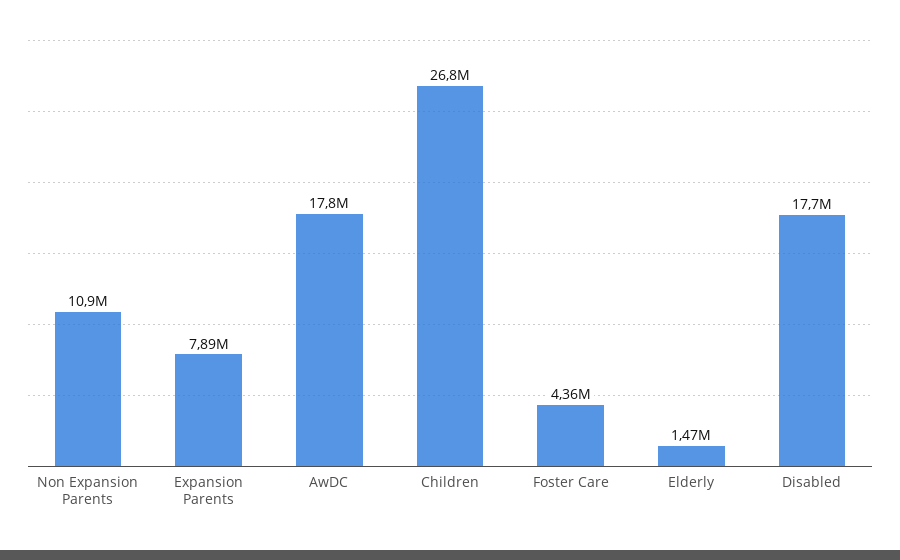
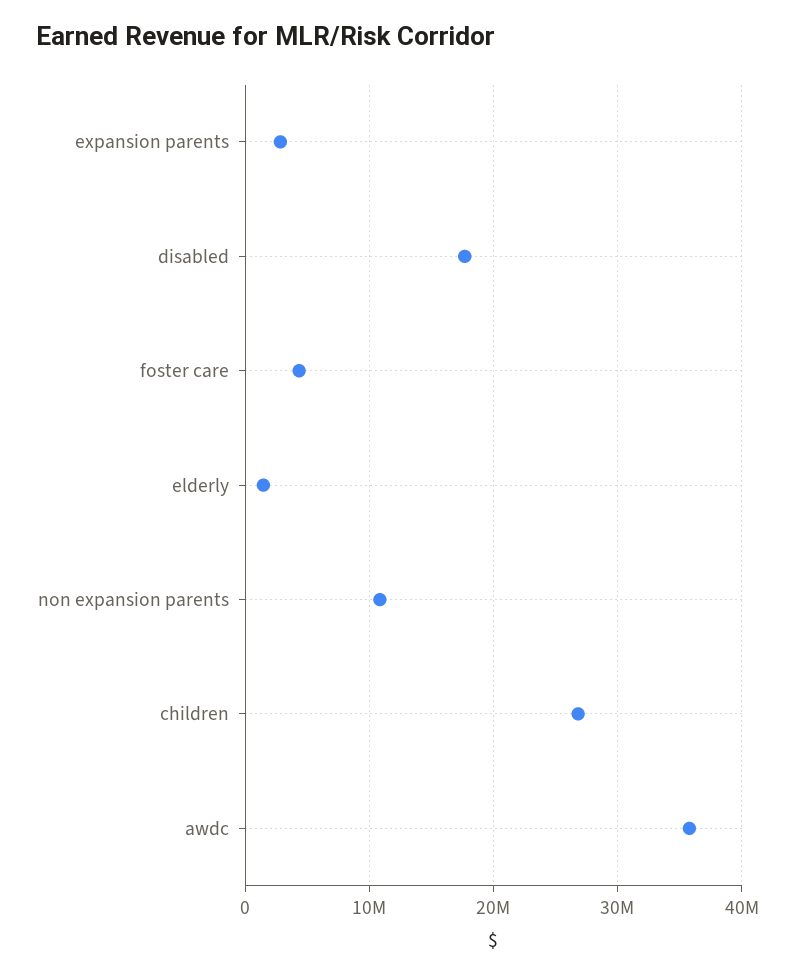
Expansion Parents: 7890000 -> 3000000
AwDC: 17800000 -> 36000000

